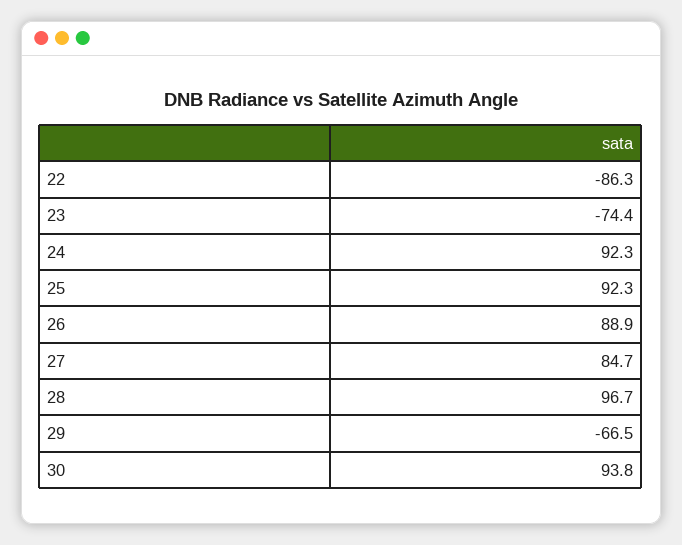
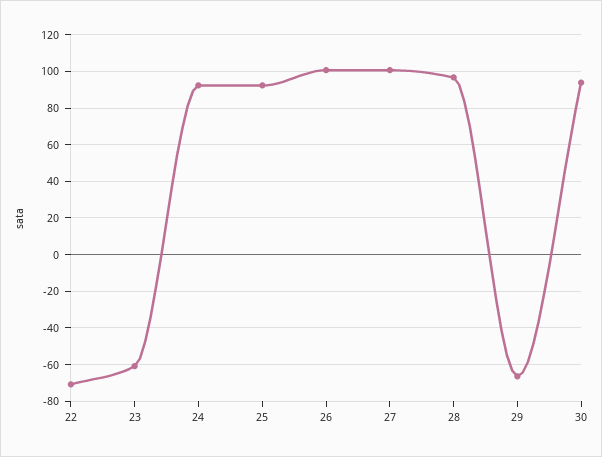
22: -86.3 -> -70
23: -74.4 -> -60
26: 88.9 -> 100
27: 84.7 -> 100

